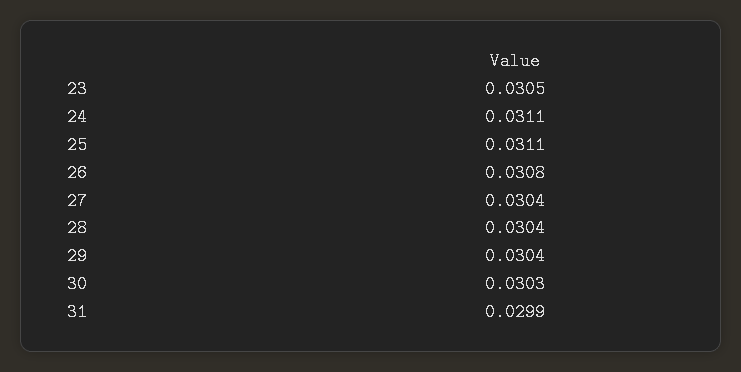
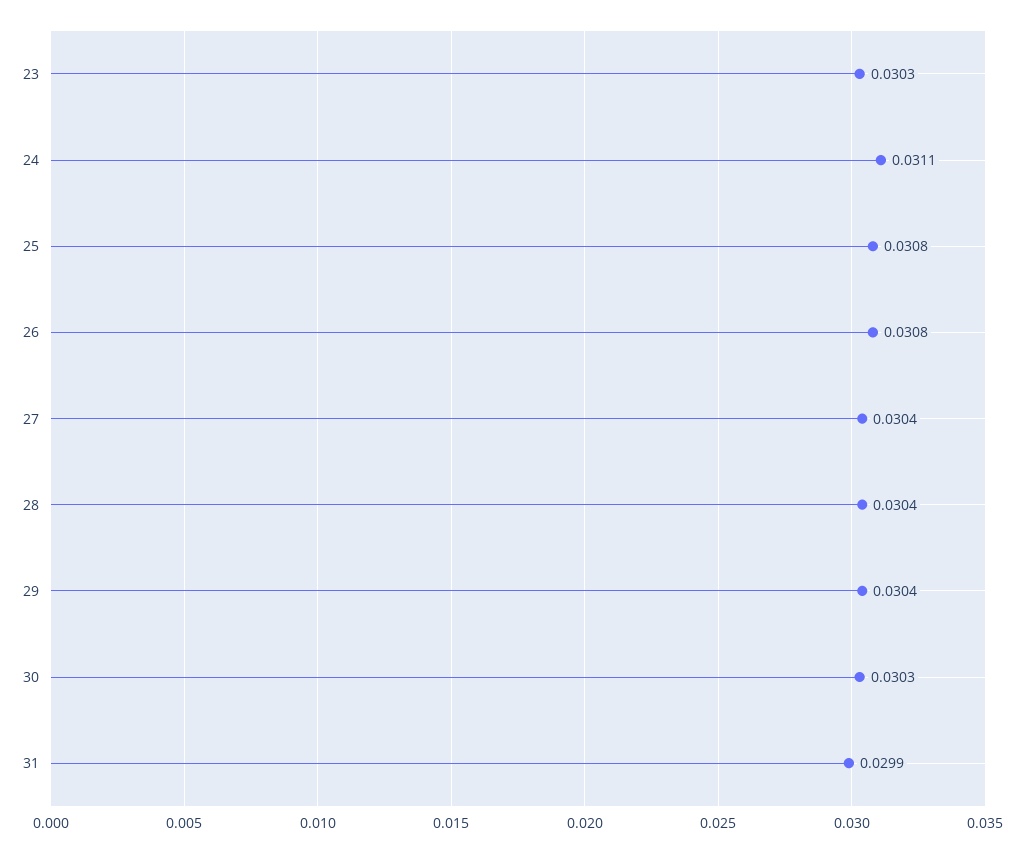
23: 0.0305 -> 0.0303
25: 0.0311 -> 0.0308

